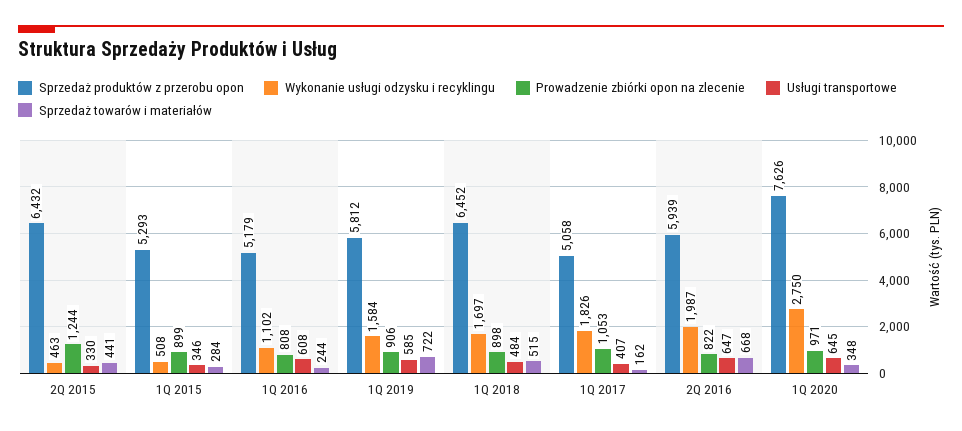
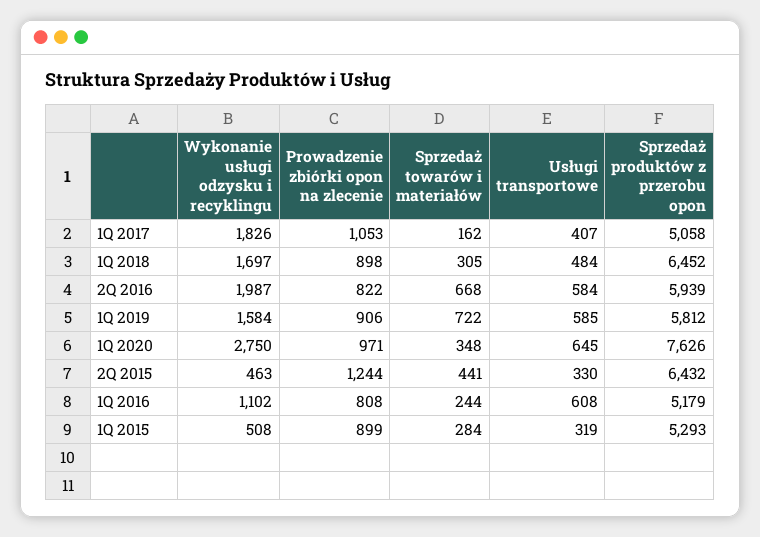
Usługi transportowe, 1Q 2015: 346 -> 319
Sprzedaż towarów i materiałów, 1Q 2018: 515 -> 305
Usługi transportowe, 2Q 2016: 647 -> 584

